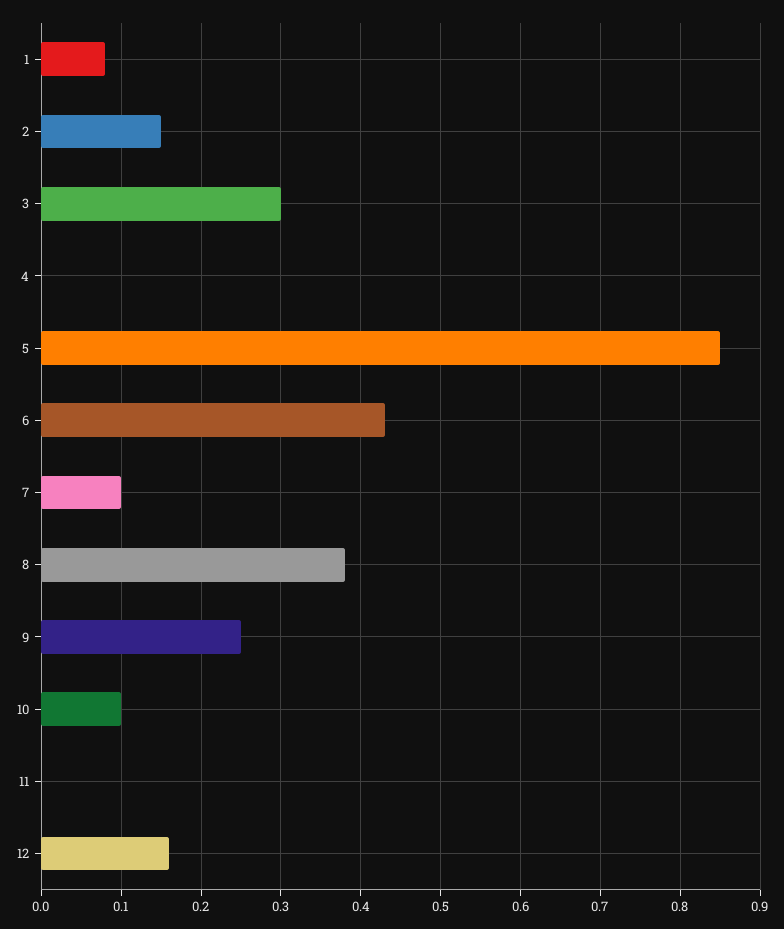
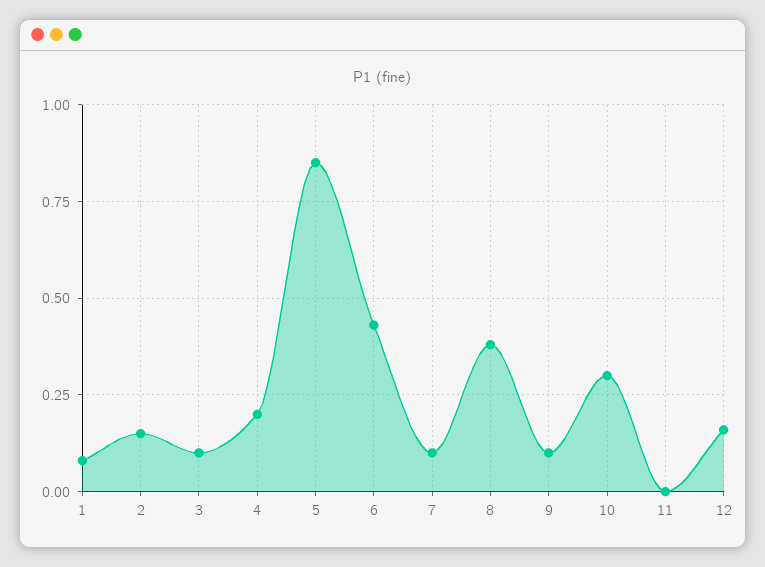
3: 0.3 -> 0.1
4: 0 -> 0.2
9: 0.25 -> 0.1
10: 0.1 -> 0.3

